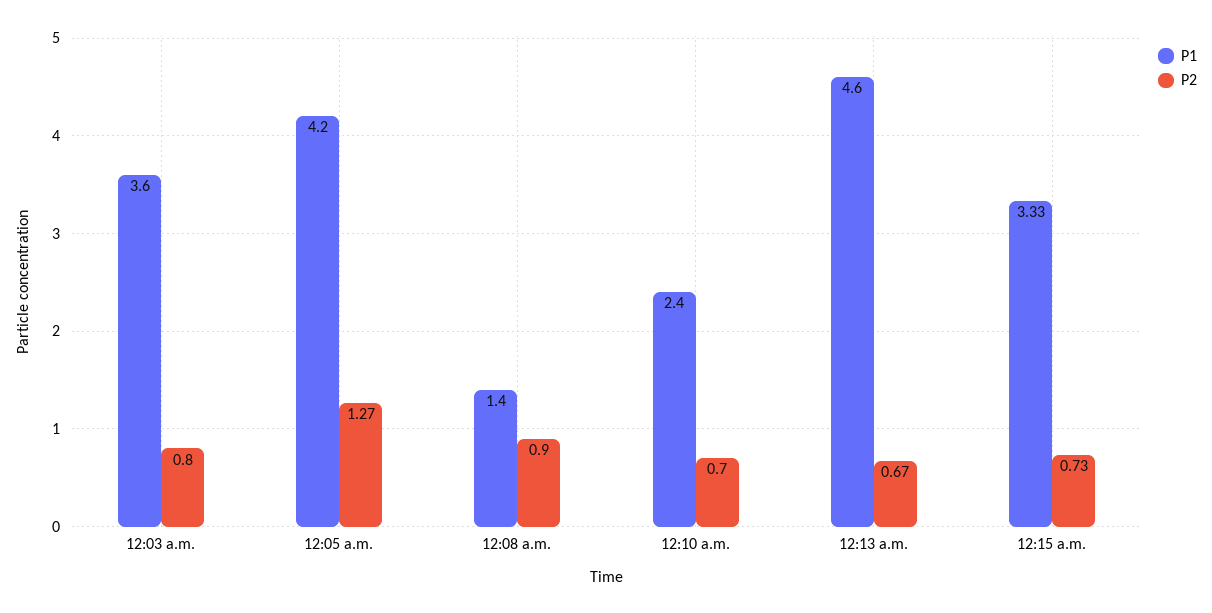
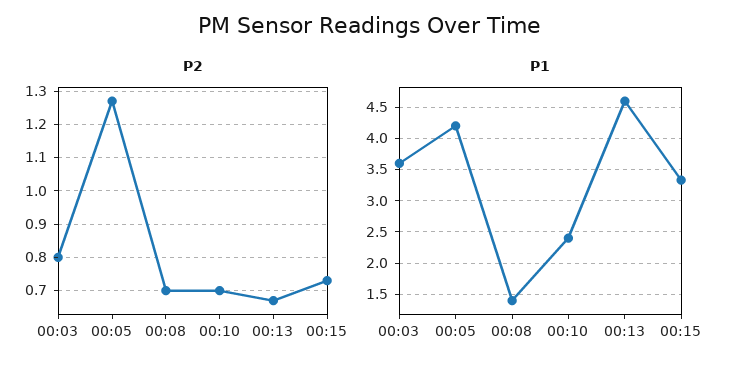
P2, 12:08 a.m.: 0.9 -> 0.7

